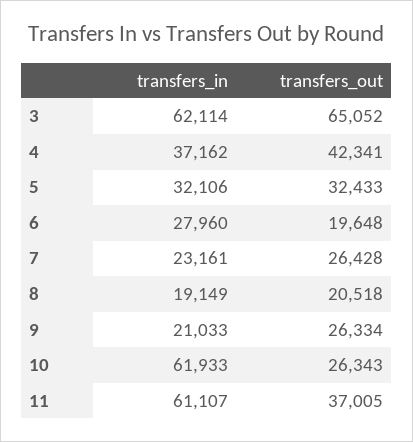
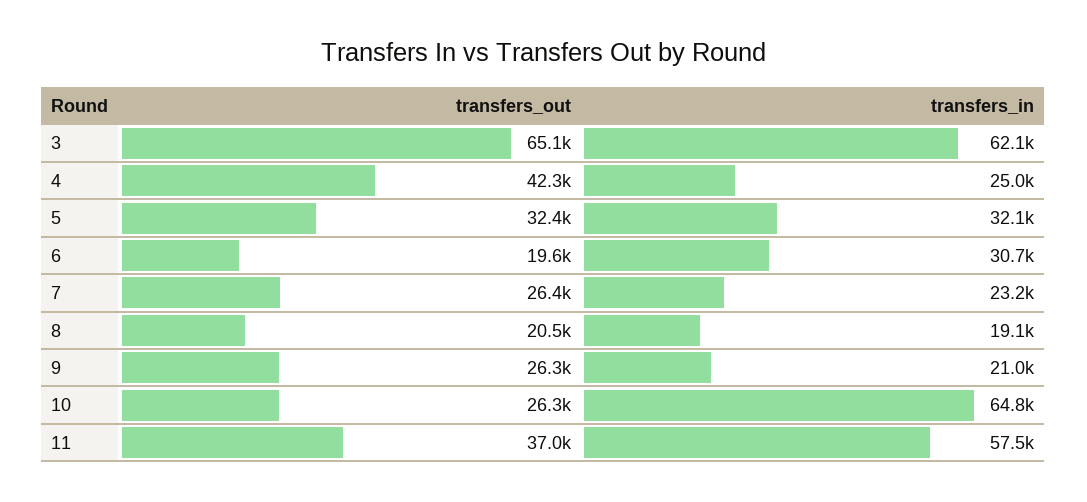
transfers_in, 4: 37162 -> 25000
transfers_in, 6: 27960 -> 30700
transfers_in, 10: 61933 -> 64800
transfers_in, 11: 61107 -> 57500

